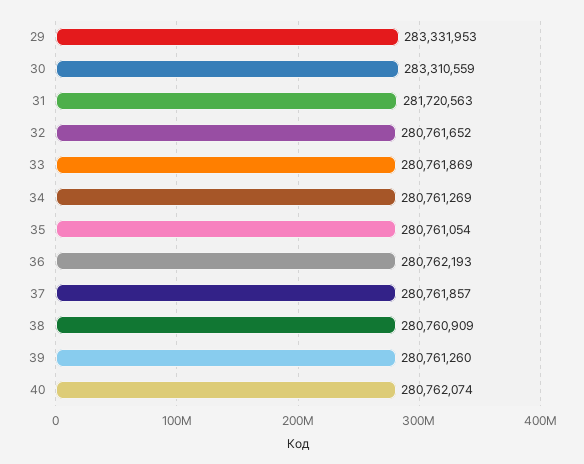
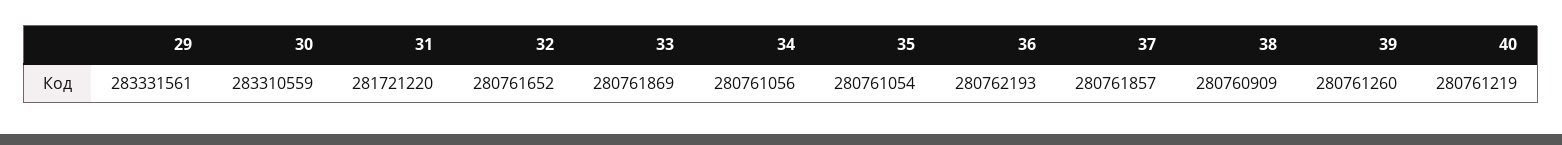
29: 283331953 -> 283331561
31: 281720563 -> 281721220
34: 280761269 -> 280761056
40: 280762074 -> 280761219

